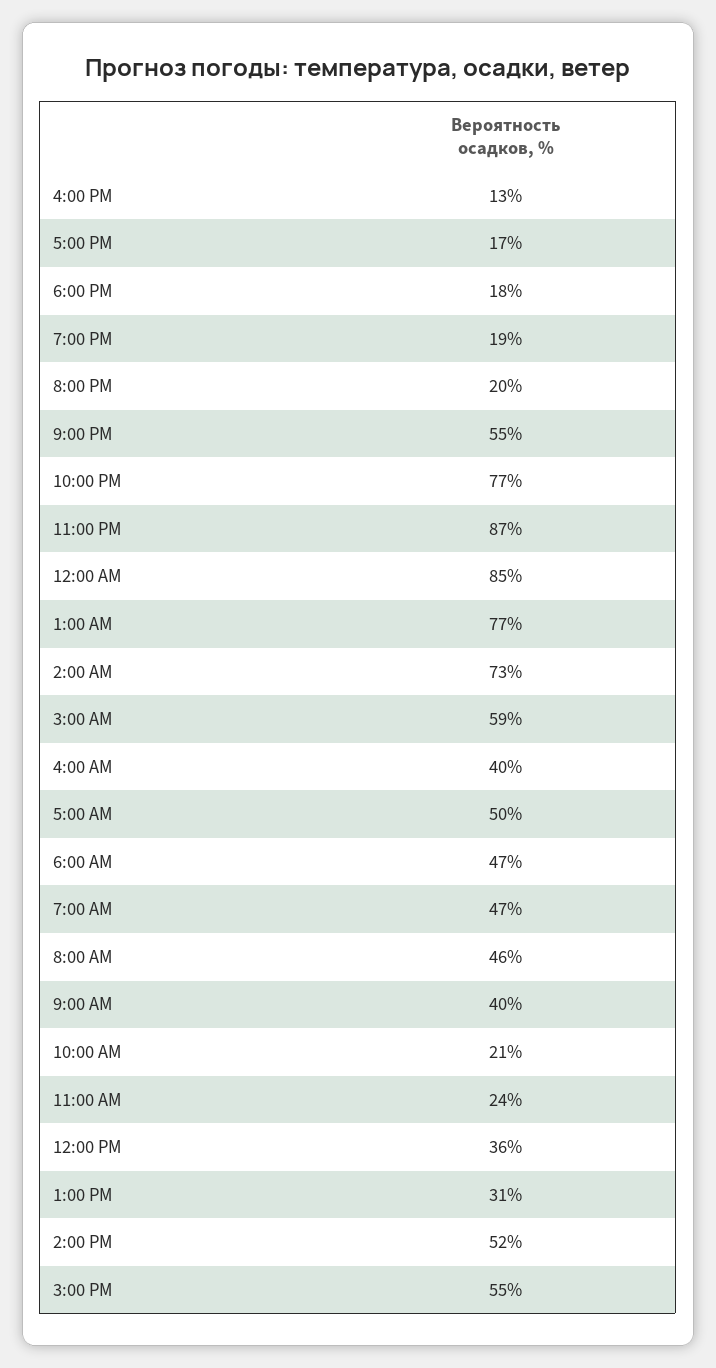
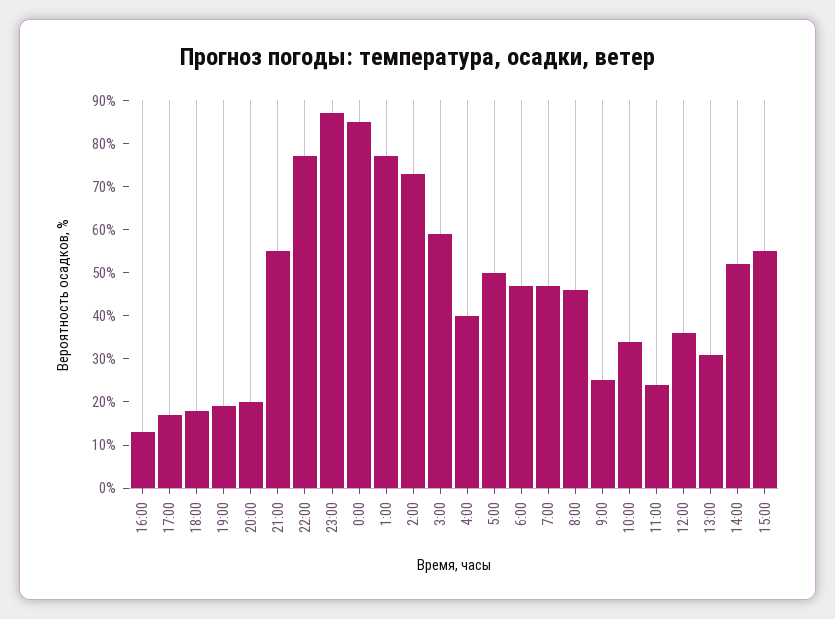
9:00 AM: 40 -> 25
10:00 AM: 21 -> 35

